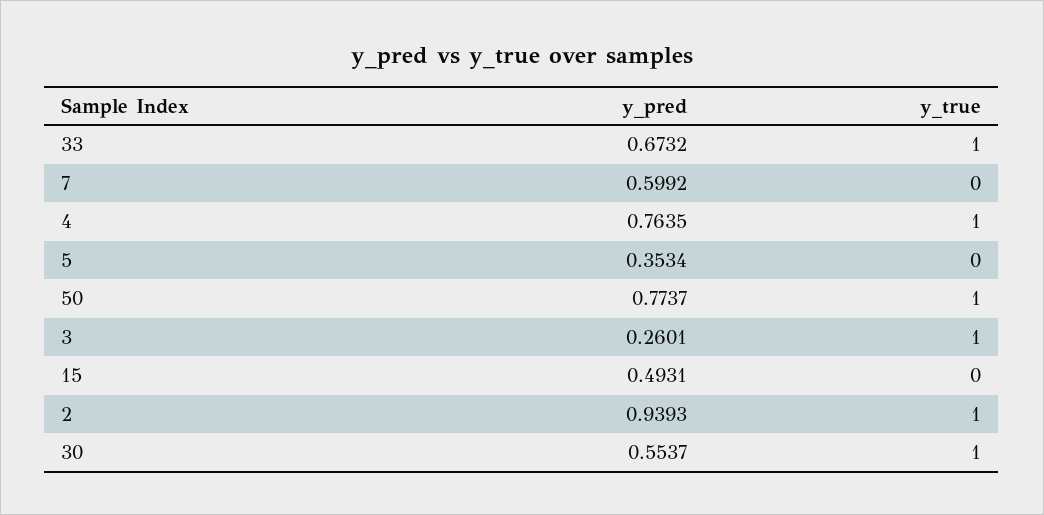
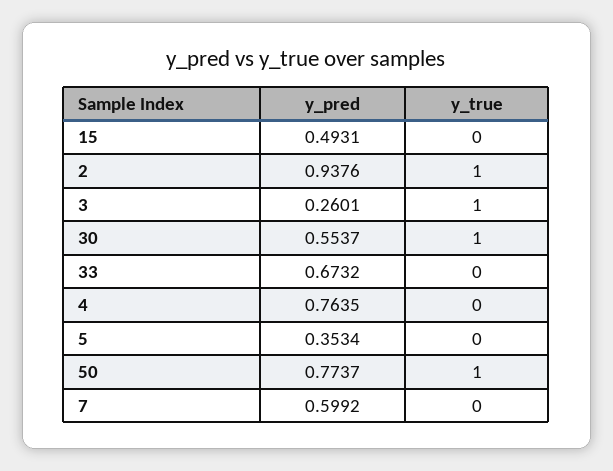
y_true, 33: 1 -> 0
y_true, 4: 1 -> 0
y_pred, 2: 0.9393 -> 0.9376

